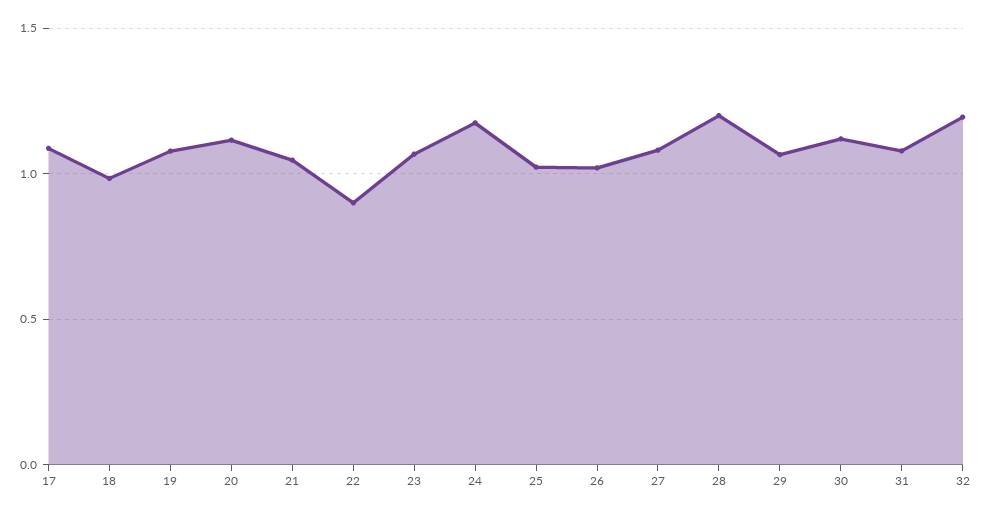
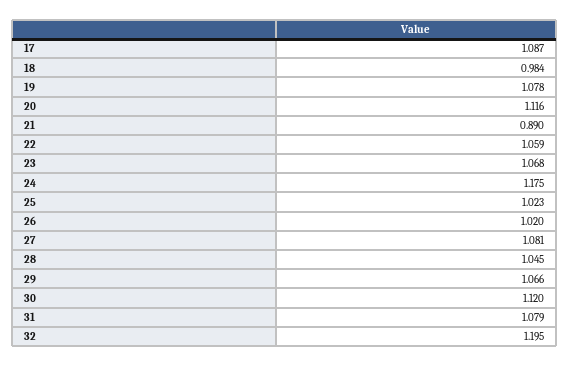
21: 1.05 -> 0.89
22: 0.9 -> 1.059
28: 1.2 -> 1.045

